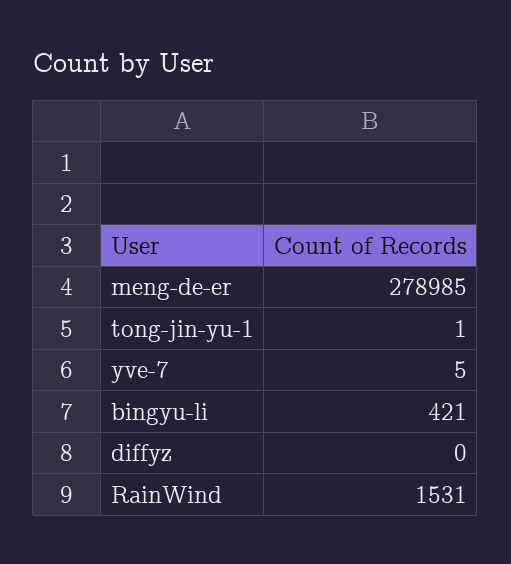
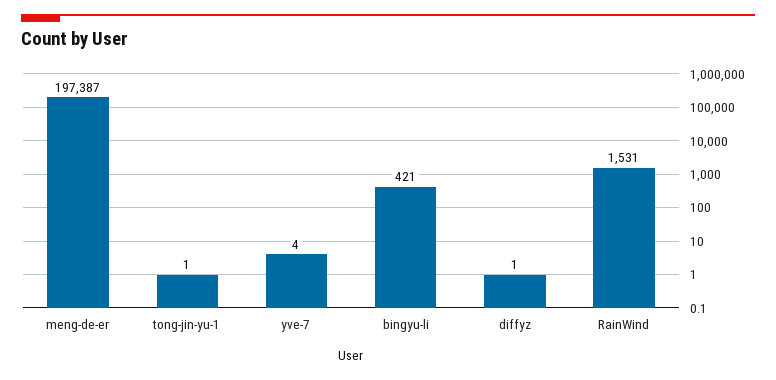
meng-de-er: 278985 -> 197387
yve-7: 5 -> 4
diffyz: 0 -> 1

